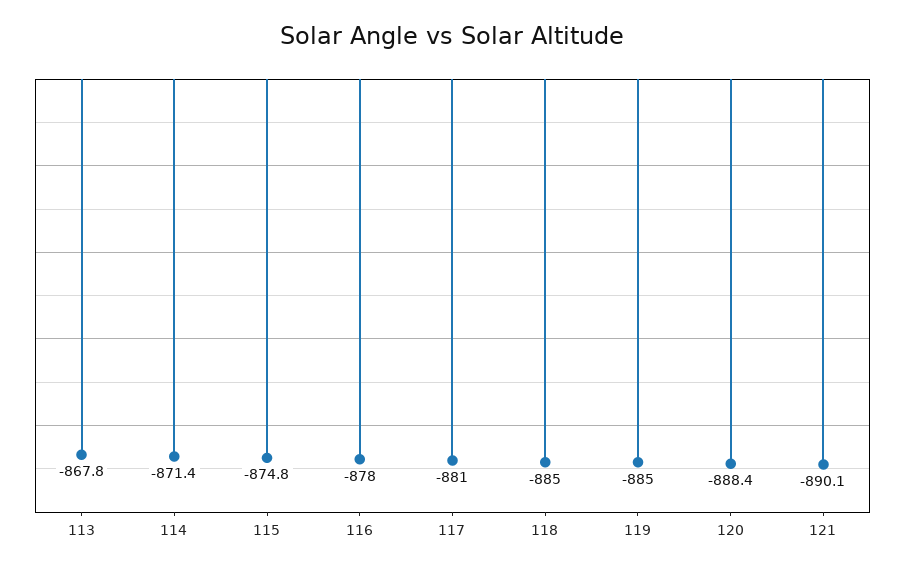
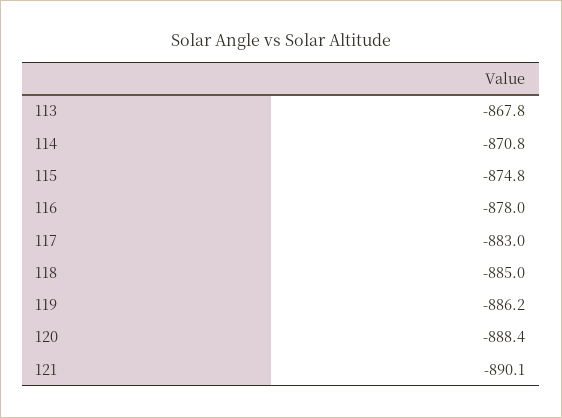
114: -871.4 -> -870.8
117: -881 -> -883
119: -885 -> -886.2

